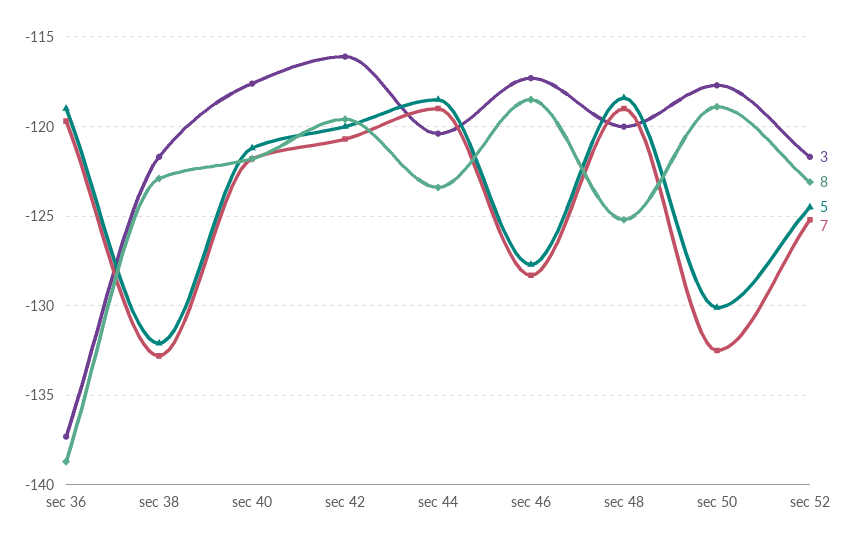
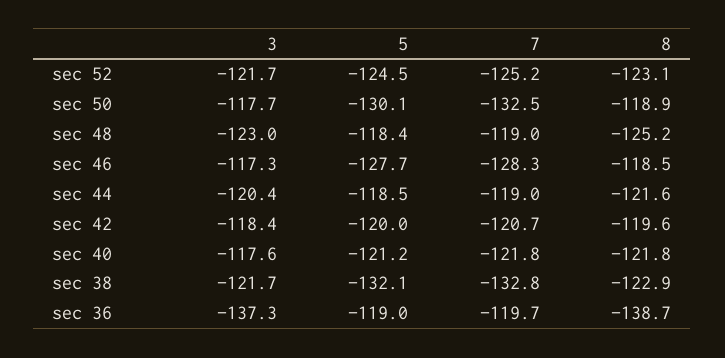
3, sec 42: -116 -> -118.4
8, sec 44: -123.5 -> -121.6
3, sec 48: -120 -> -123

